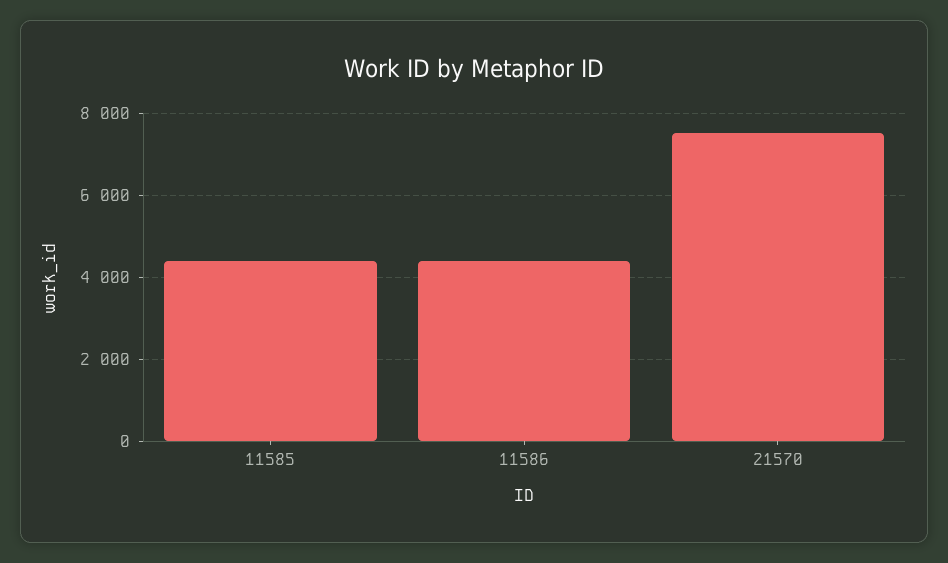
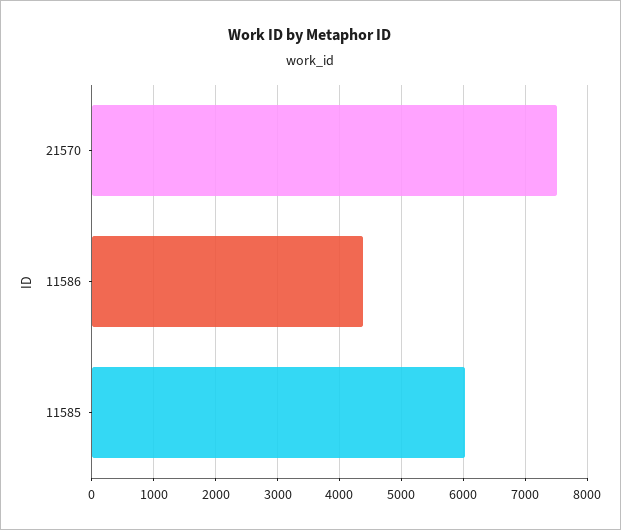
11585: 4400 -> 6000

